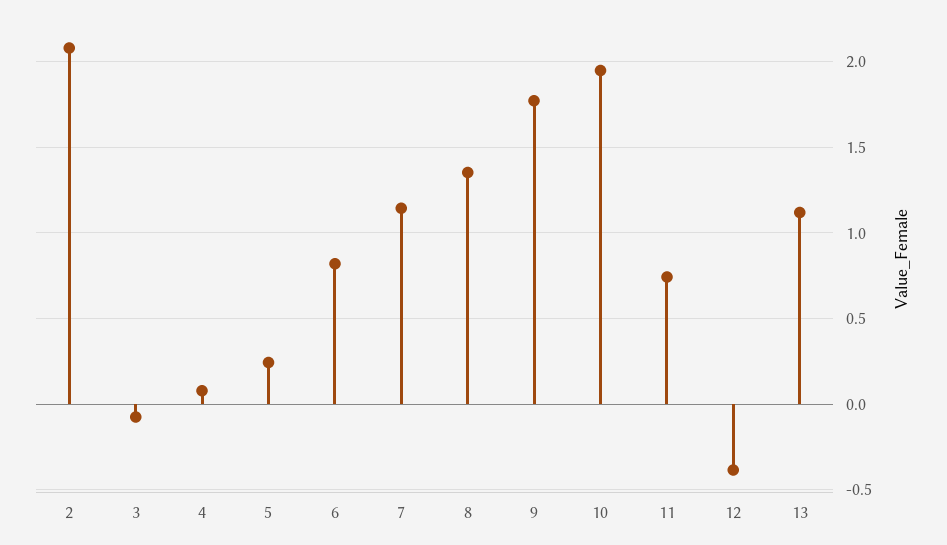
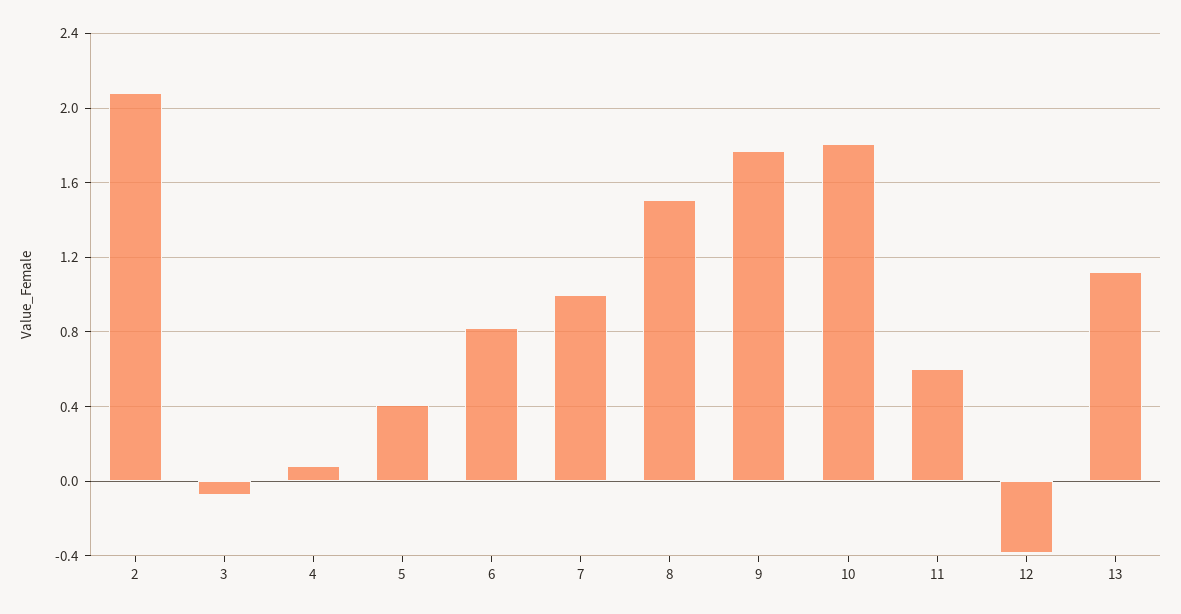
5: 0.25 -> 0.4
7: 1.15 -> 1
8: 1.35 -> 1.5
10: 1.95 -> 1.8
11: 0.75 -> 0.6

